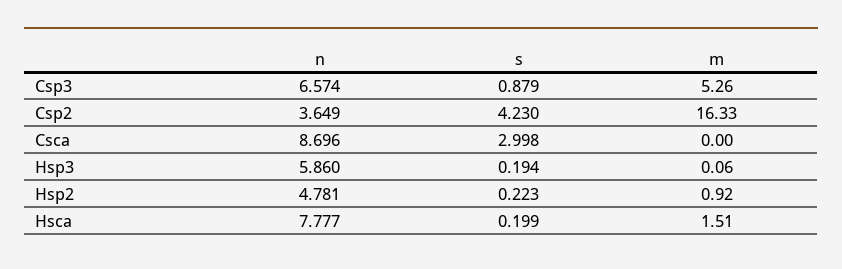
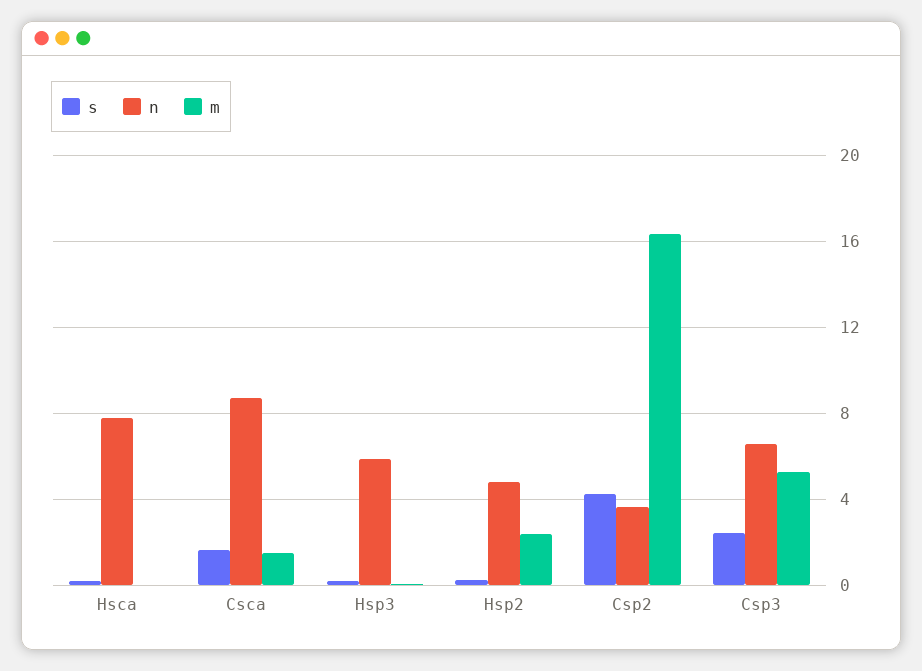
s, Csp3: 0.879 -> 2.5
s, Csca: 2.998 -> 1.5
m, Csca: 0 -> 1.5
m, Hsp2: 0.92 -> 2.5
m, Hsca: 1.51 -> 0

